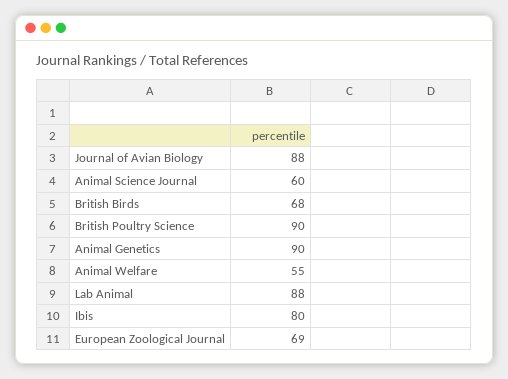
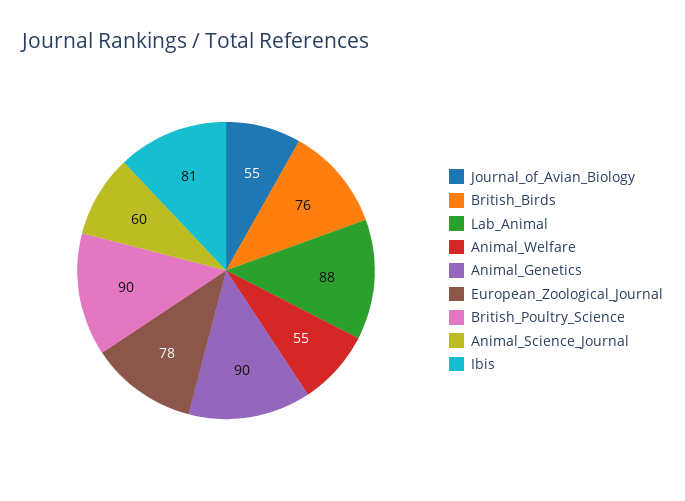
Journal of Avian Biology: 88 -> 55
British Birds: 68 -> 76
Ibis: 80 -> 81
European Zoological Journal: 69 -> 78

